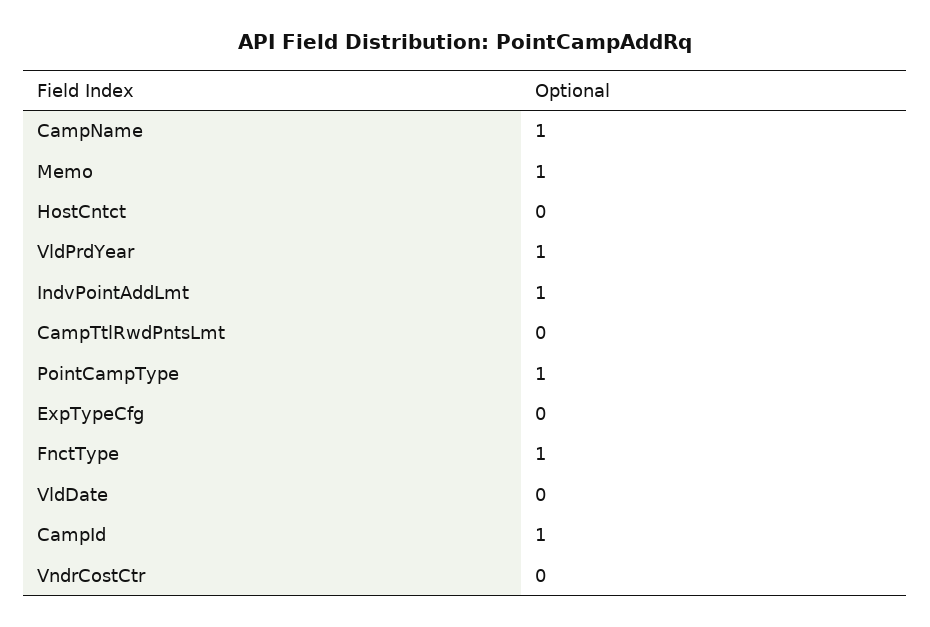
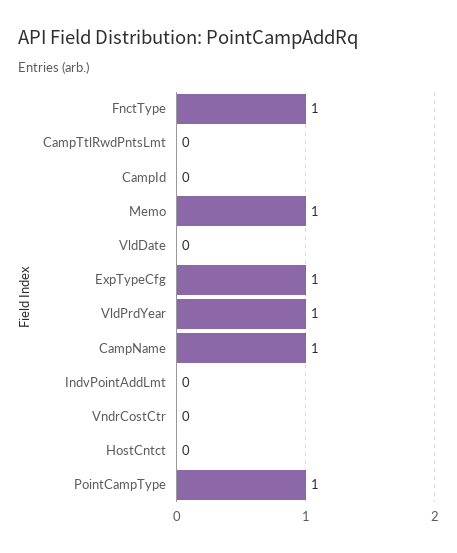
IndvPointAddLmt: 1 -> 0
ExpTypeCfg: 0 -> 1
CampId: 1 -> 0

